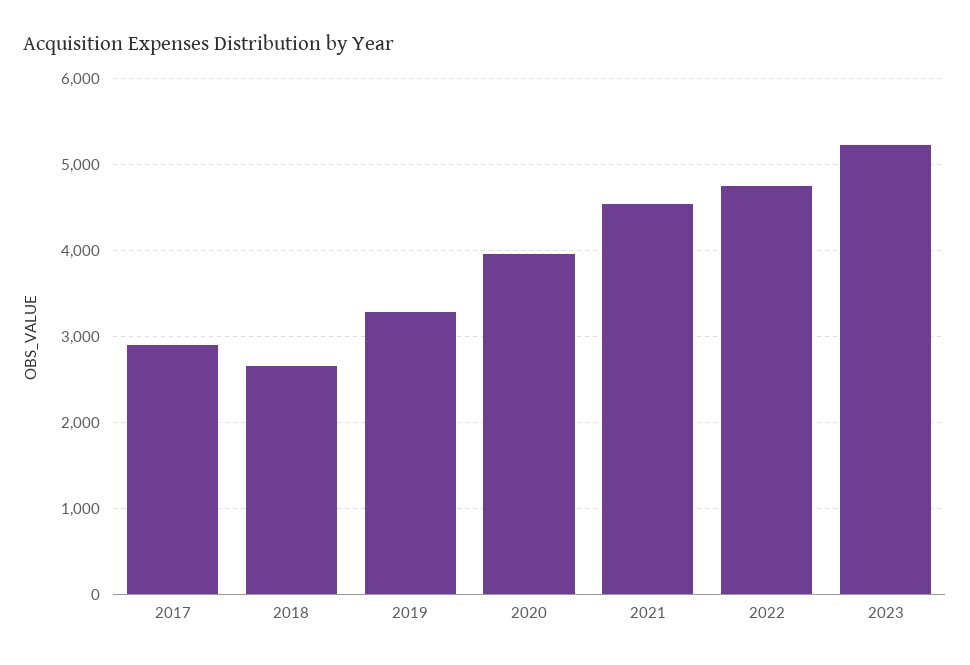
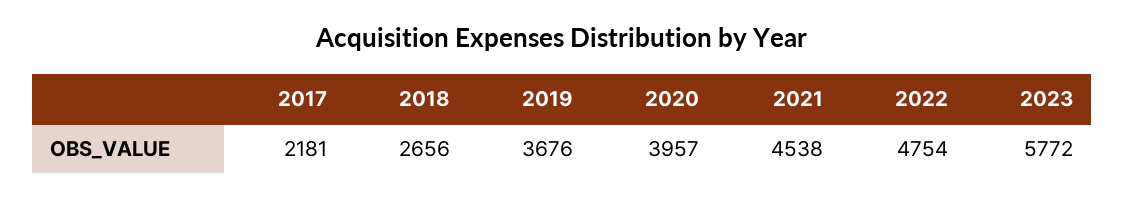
2017: 2900 -> 2181
2019: 3300 -> 3676
2023: 5200 -> 5772

